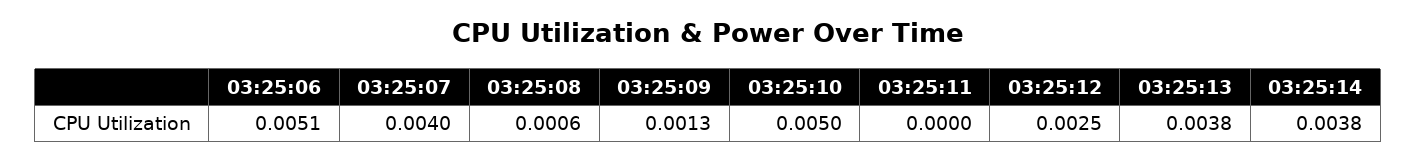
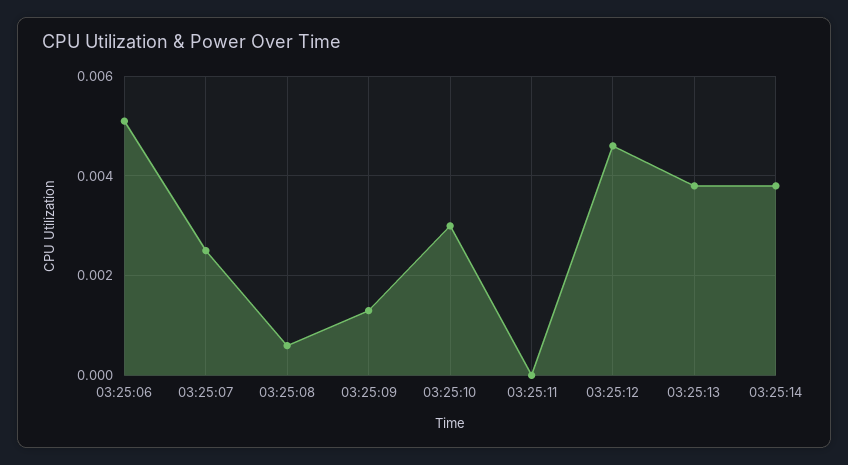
03:25:07: 0.004 -> 0.0025
03:25:10: 0.005 -> 0.003
03:25:12: 0.0025 -> 0.0045

